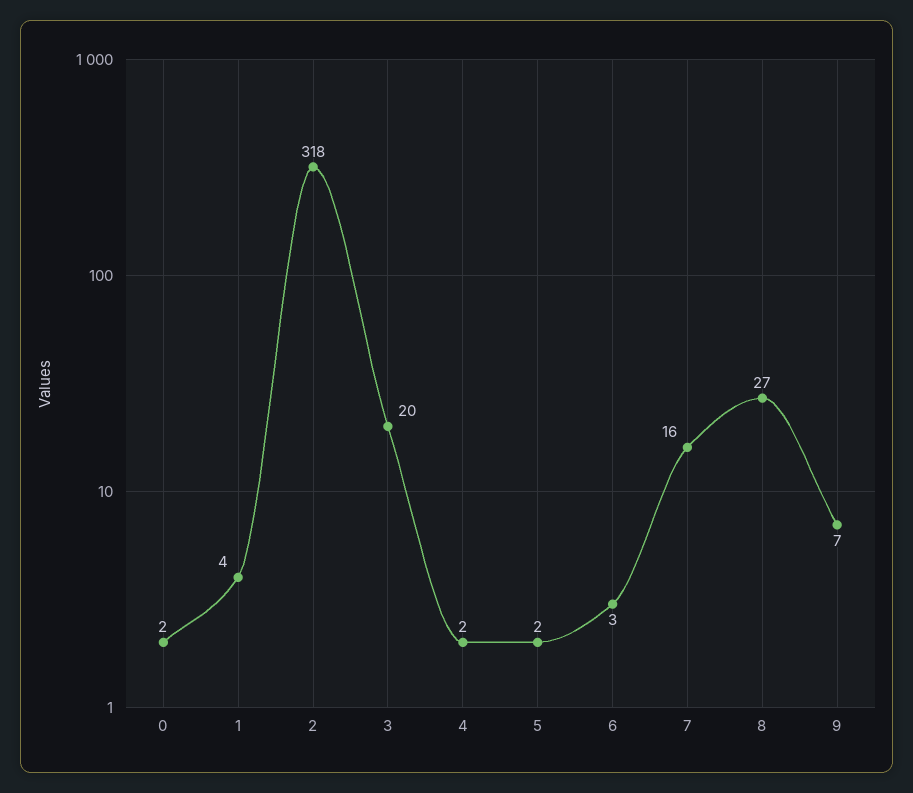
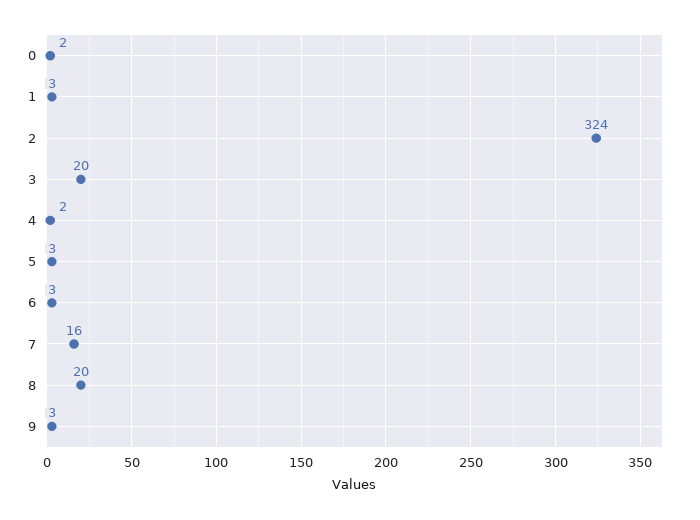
1: 4 -> 3
2: 318 -> 324
5: 2 -> 3
8: 27 -> 20
9: 7 -> 3

